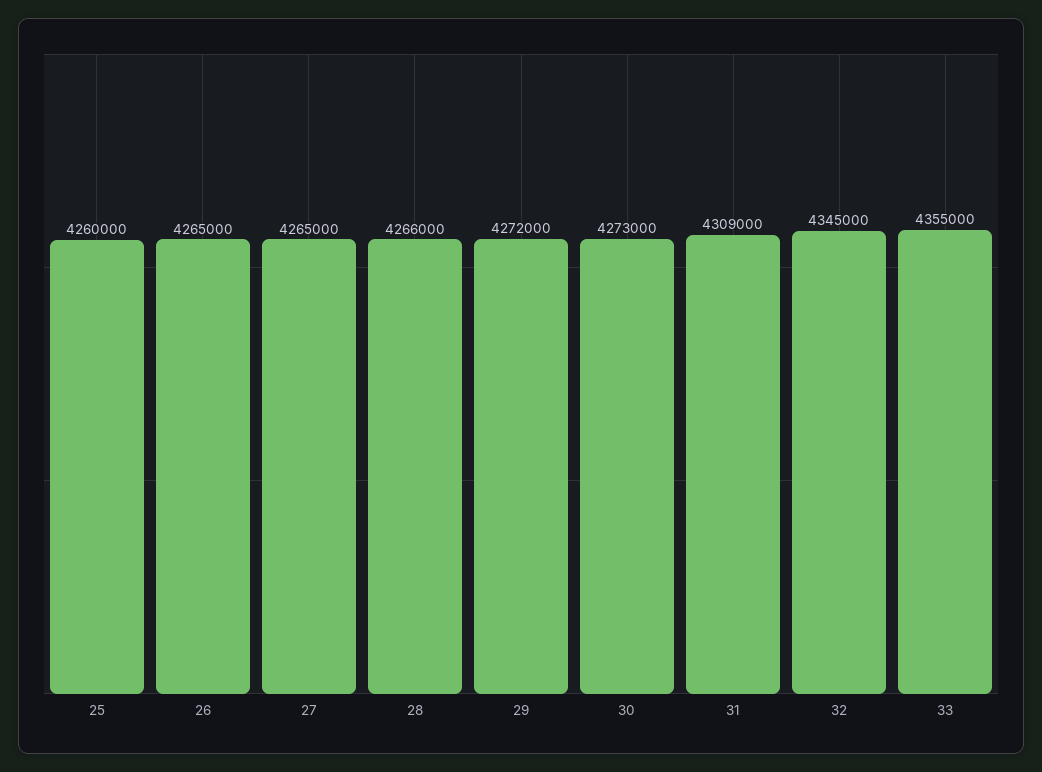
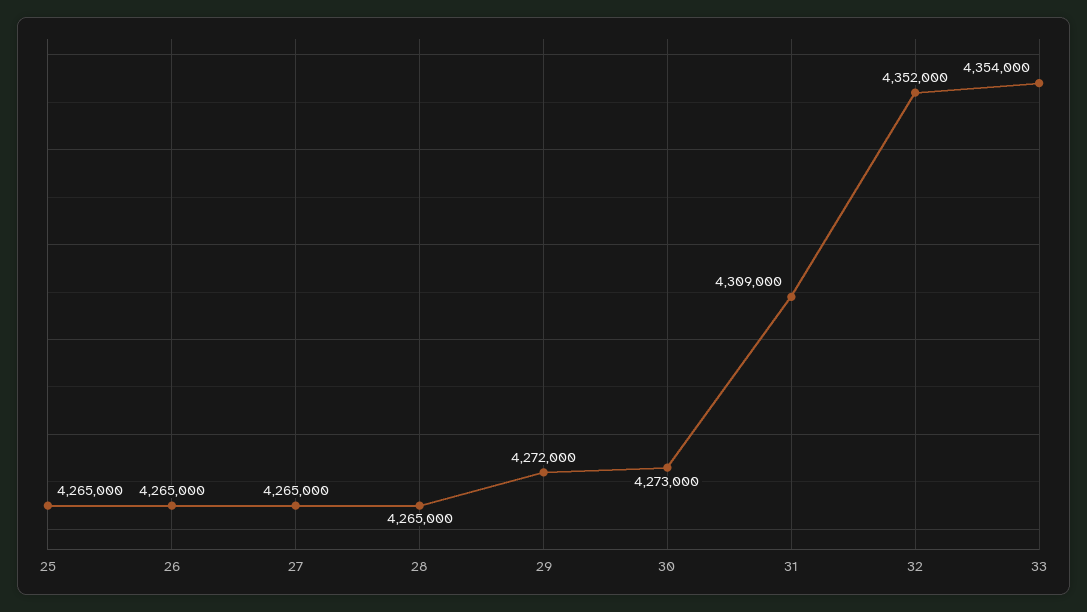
25: 4260000 -> 4265000
28: 4266000 -> 4265000
32: 4345000 -> 4352000
33: 4355000 -> 4354000

